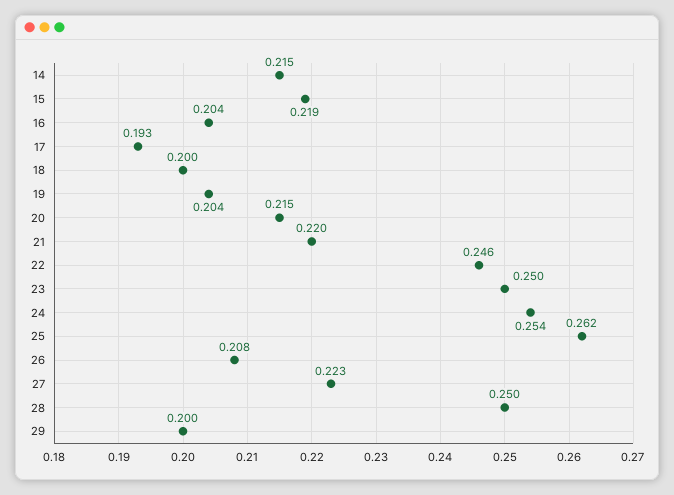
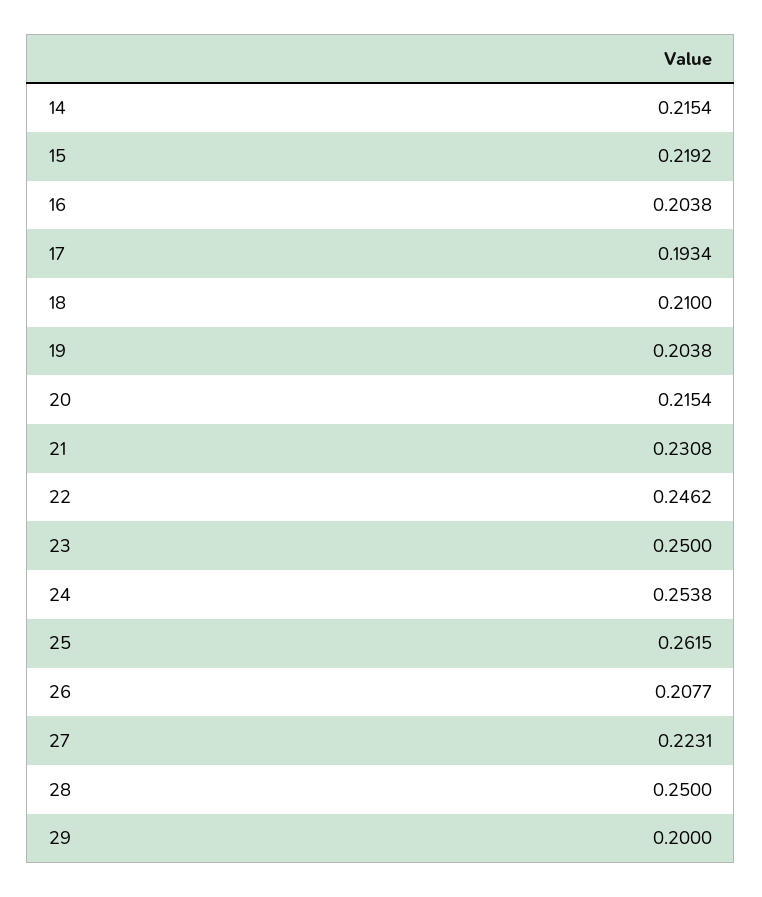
18: 0.2 -> 0.21
21: 0.22 -> 0.2308

